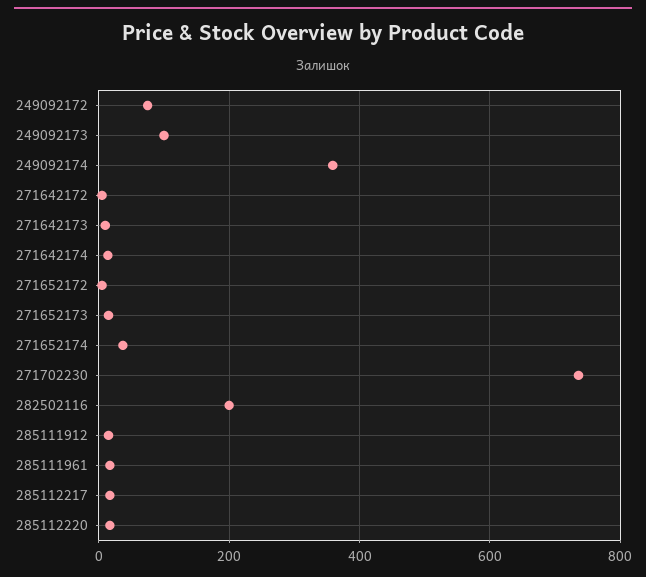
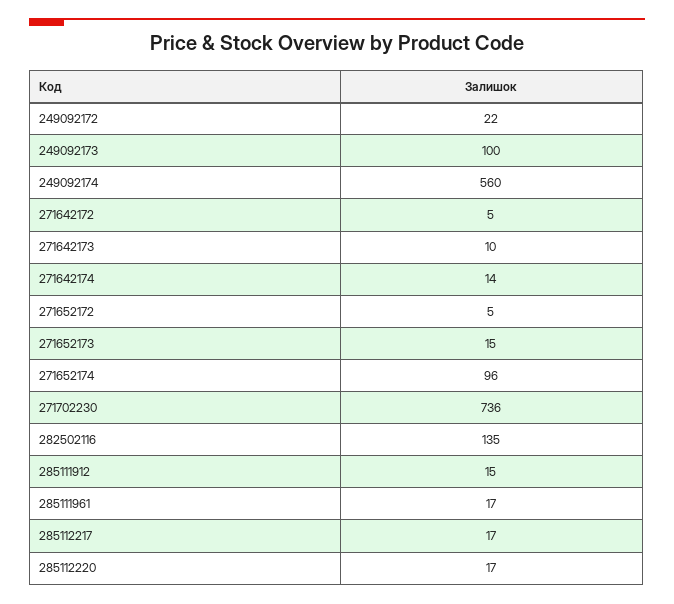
249092172: 80 -> 22
249092174: 360 -> 560
271652174: 40 -> 96
282502116: 200 -> 135

